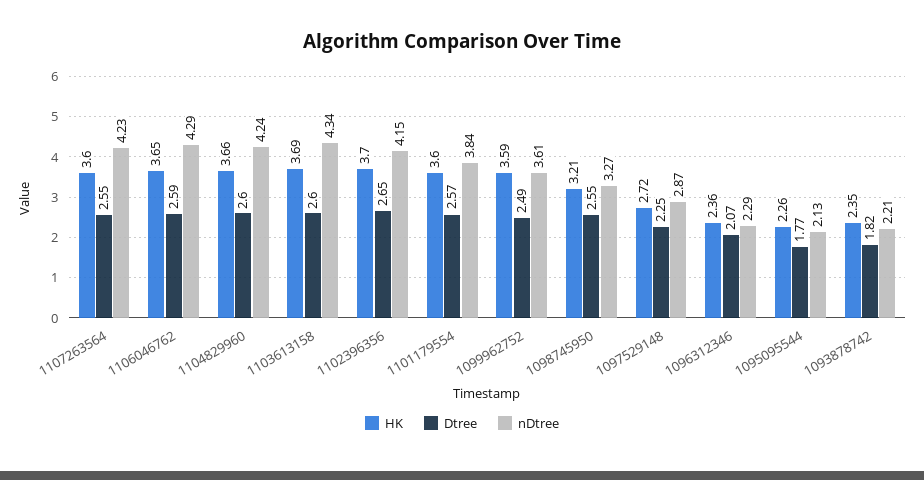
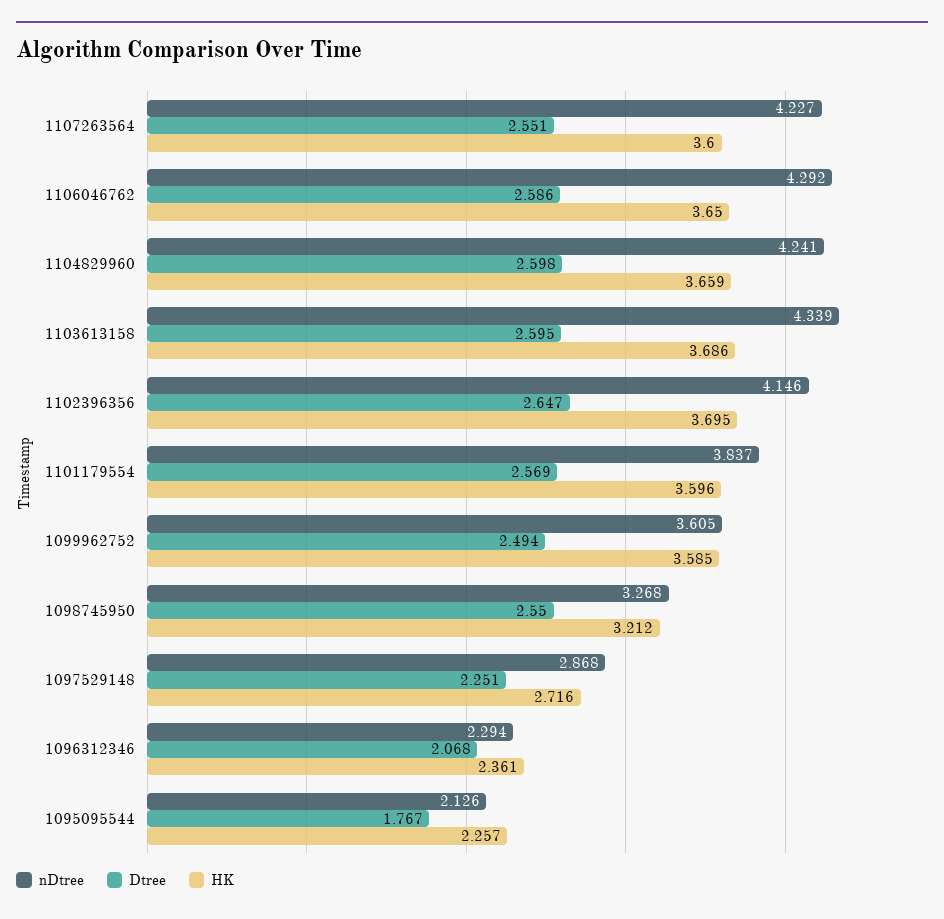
HK, 1093878742: 2.35 -> none
Dtree, 1093878742: 1.82 -> none
nDtree, 1093878742: 2.21 -> none

